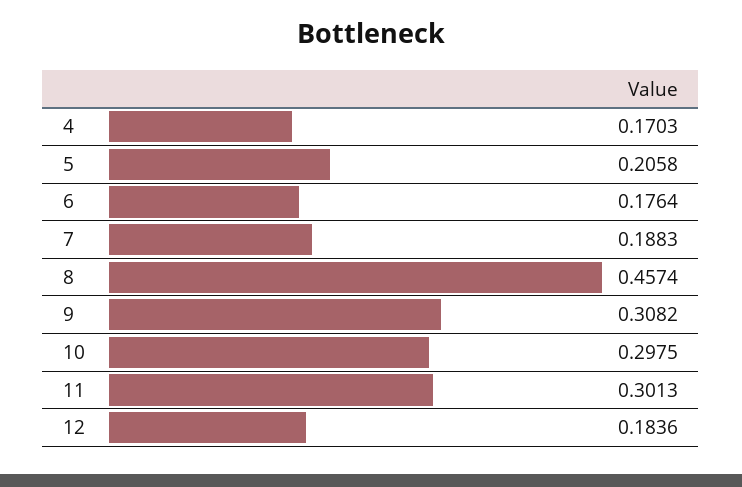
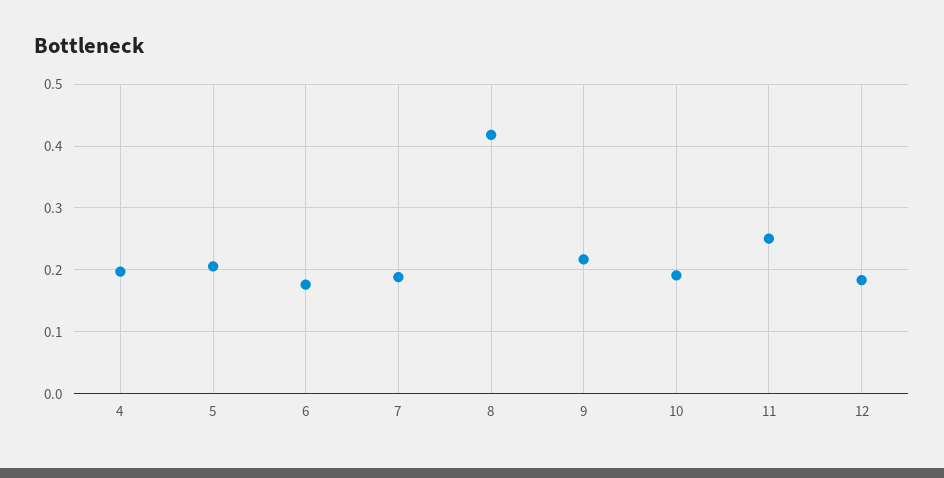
4: 0.1703 -> 0.2
8: 0.4574 -> 0.42
9: 0.3082 -> 0.22
10: 0.2975 -> 0.19
11: 0.3013 -> 0.25

